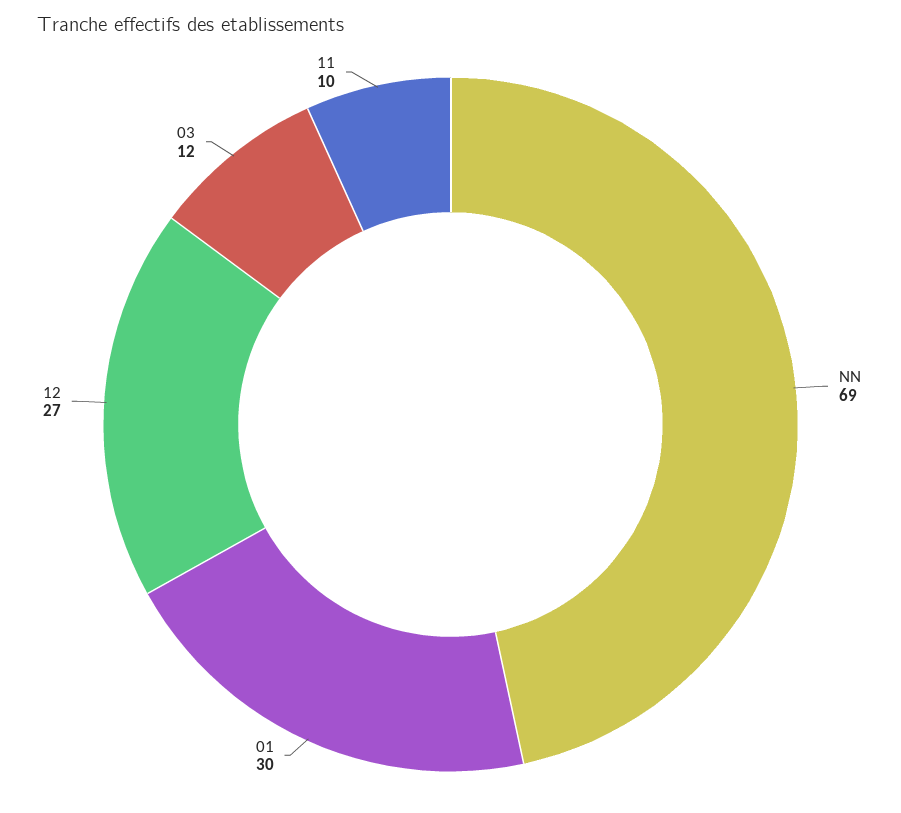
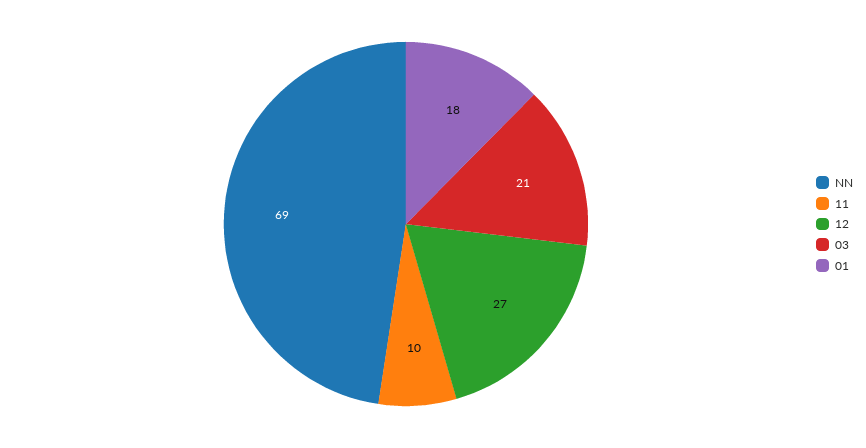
01: 30 -> 18
03: 12 -> 21

